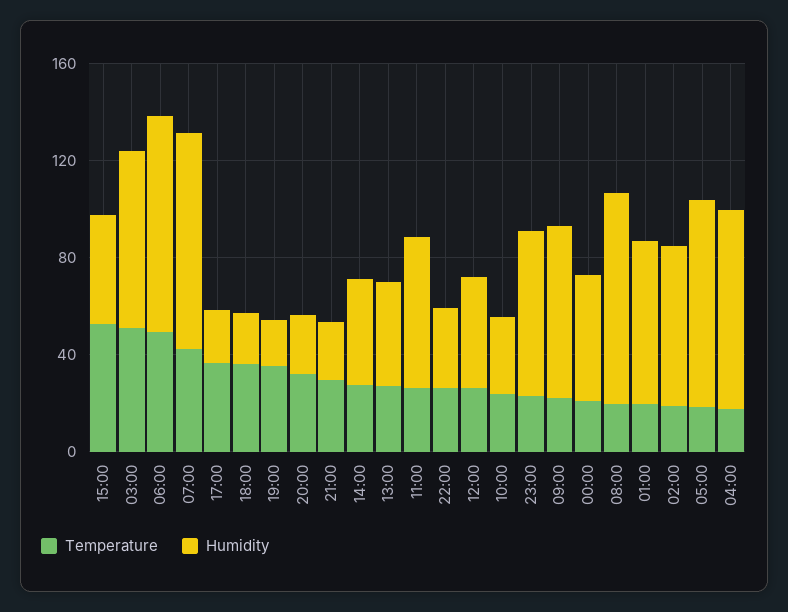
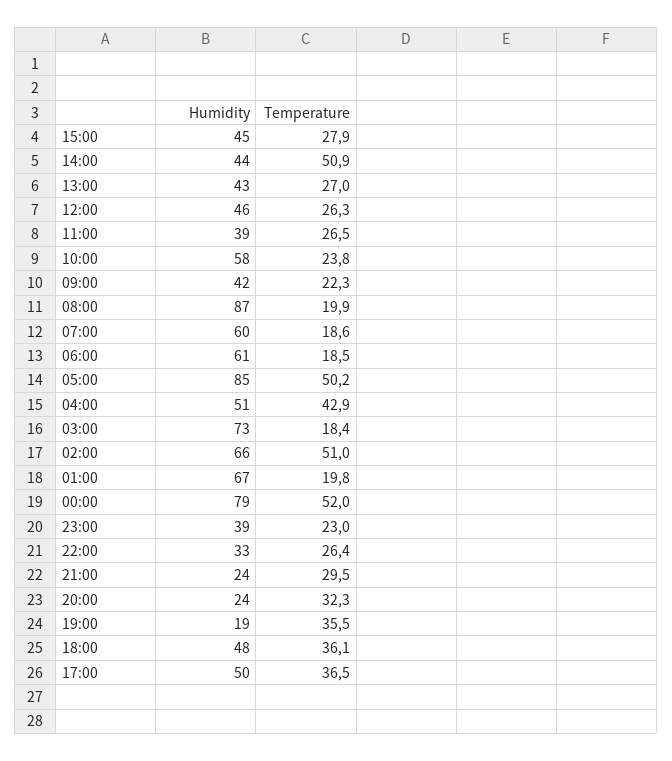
Temperature, 15:00: 50 -> 27.9
Temperature, 03:00: 50 -> 18.4
Temperature, 06:00: 50 -> 18.5
Humidity, 06:00: 90 -> 61
Temperature, 07:00: 40 -> 18.6
Humidity, 07:00: 90 -> 60
Humidity, 17:00: 20 -> 50
Humidity, 18:00: 20 -> 48
Temperature, 14:00: 30 -> 50.9
Humidity, 11:00: 60 -> 39
Humidity, 10:00: 30 -> 58
Humidity, 23:00: 70 -> 39
Humidity, 09:00: 70 -> 42
Temperature, 00:00: 20 -> 52
Humidity, 00:00: 50 -> 79
Temperature, 02:00: 20 -> 51
Temperature, 05:00: 20 -> 50.2
Temperature, 04:00: 20 -> 42.9
Humidity, 04:00: 80 -> 51

